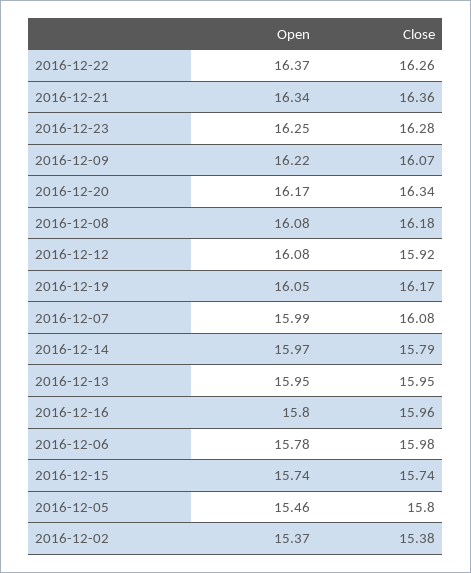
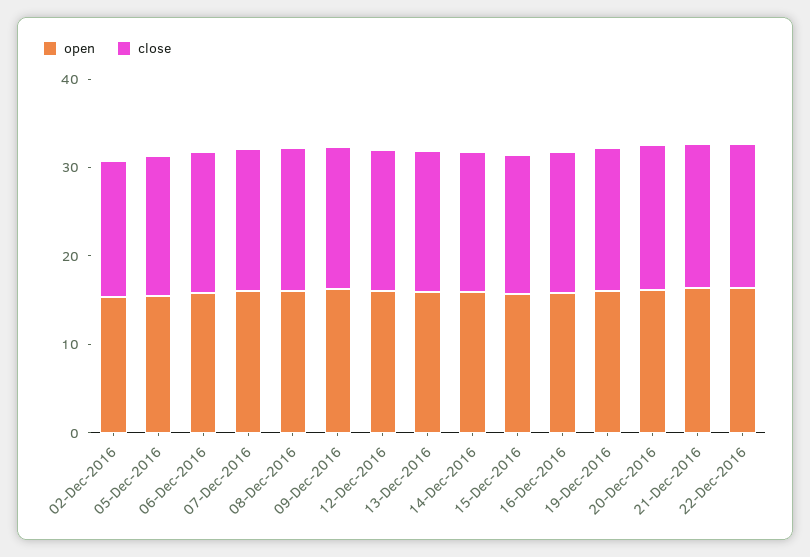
Open, 2016-12-23: 16.25 -> none
Close, 2016-12-23: 16.28 -> none

